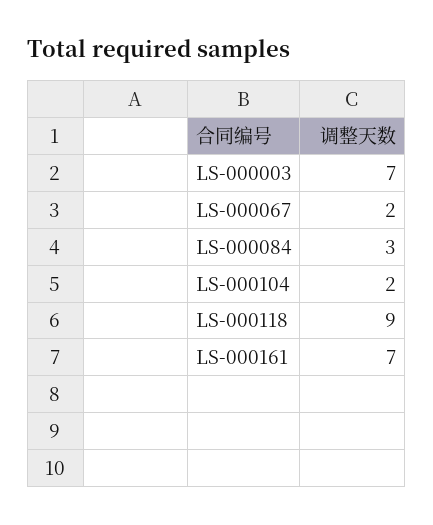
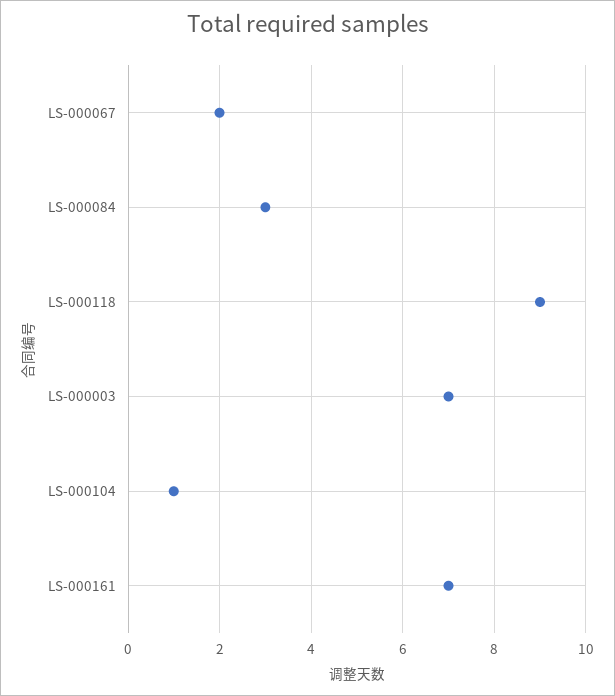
LS-000104: 2 -> 1

